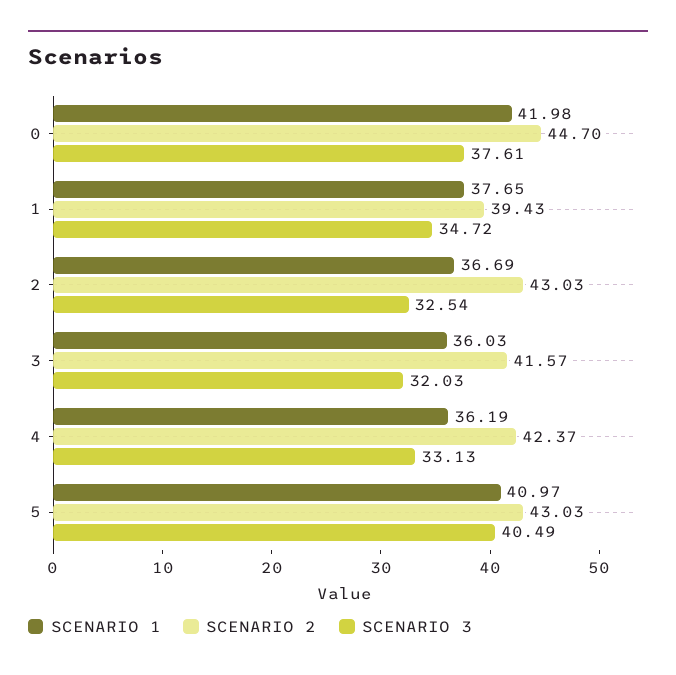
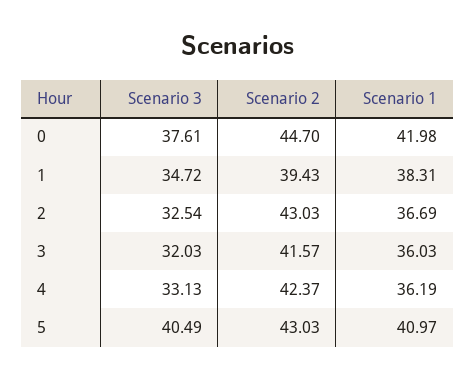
SCENARIO 1, 1: 37.65 -> 38.31

